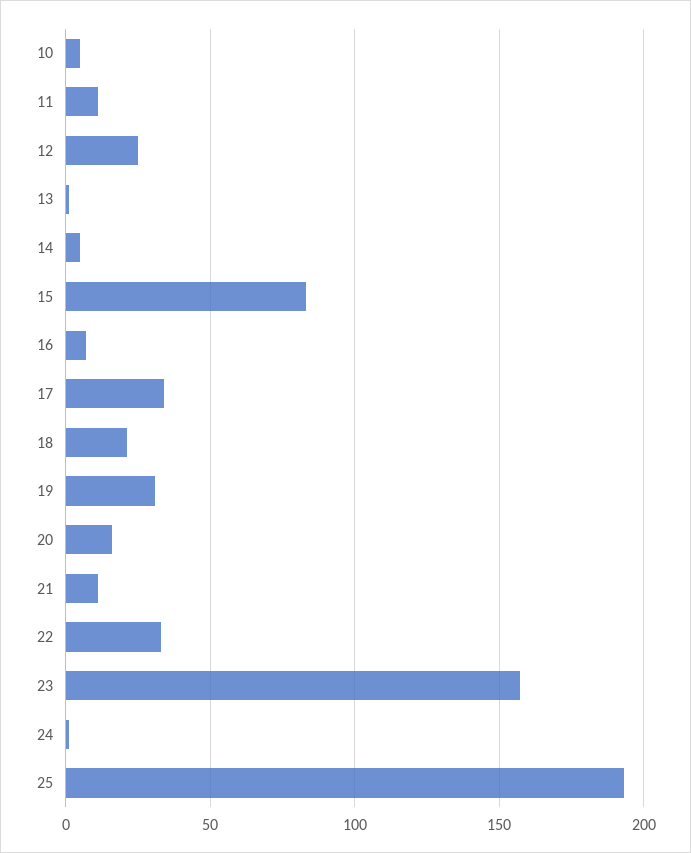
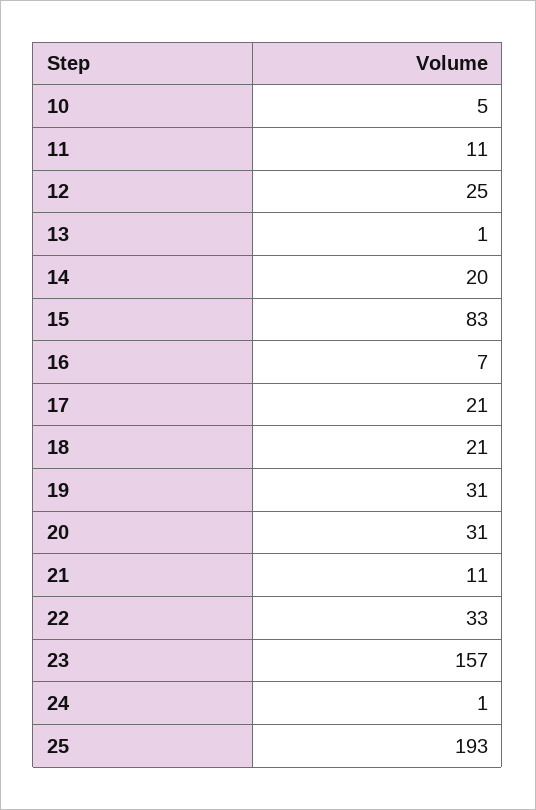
14: 5 -> 20
17: 35 -> 21
20: 15 -> 31

